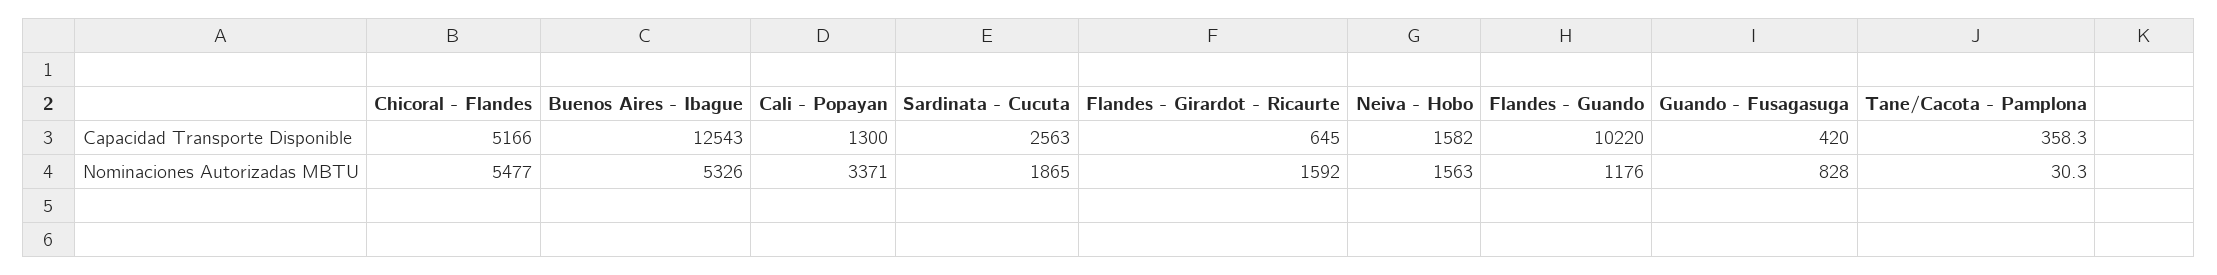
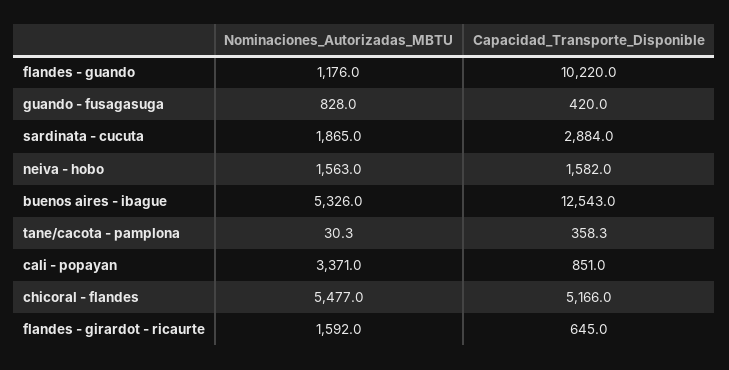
Cali - Popayan, Capacidad Transporte Disponible: 1300 -> 851
Sardinata - Cucuta, Capacidad Transporte Disponible: 2563 -> 2884

